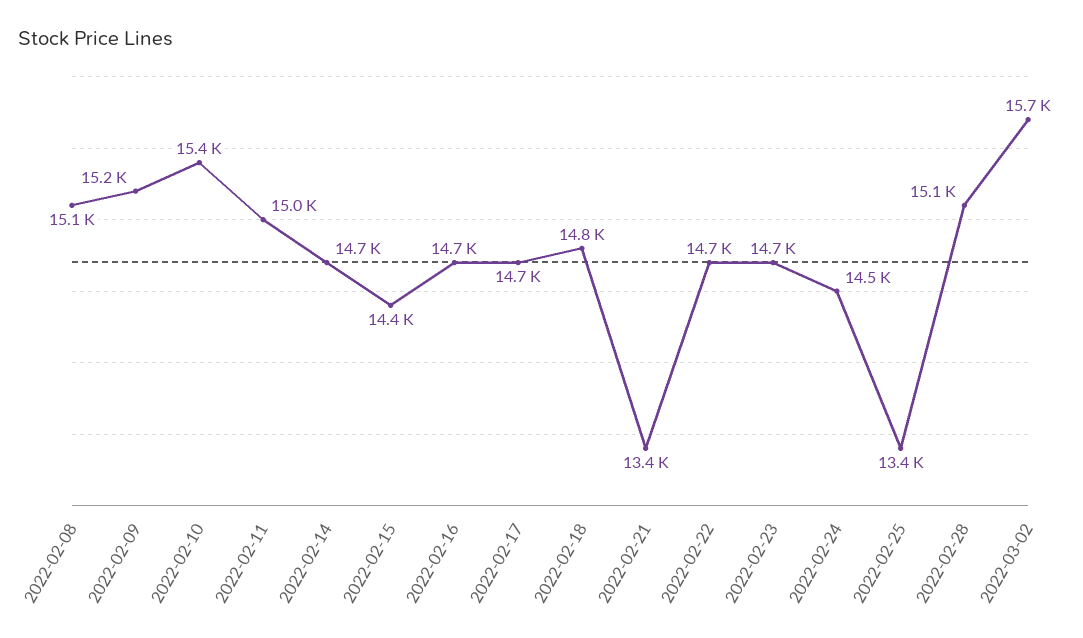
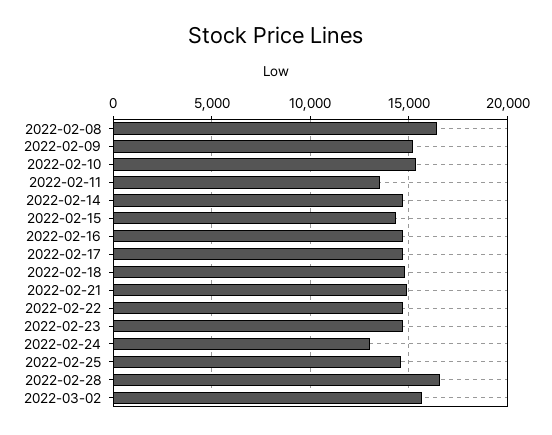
2022-02-08: 15100 -> 16500
2022-02-11: 15000 -> 13500
2022-02-21: 13400 -> 15000
2022-02-24: 14500 -> 13000
2022-02-25: 13400 -> 14500
2022-02-28: 15100 -> 16500

